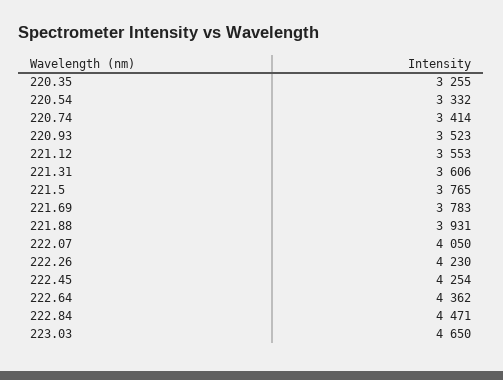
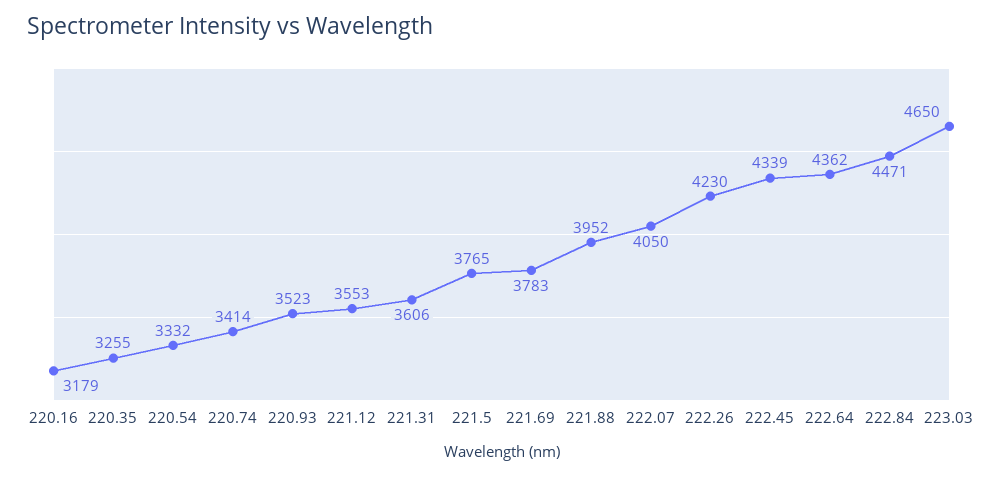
221.88: 3931 -> 3952
222.45: 4254 -> 4339
220.16: none -> 3179

